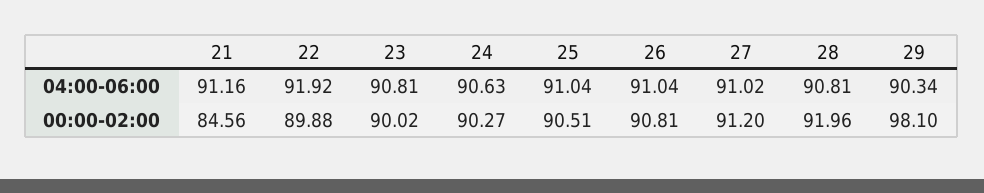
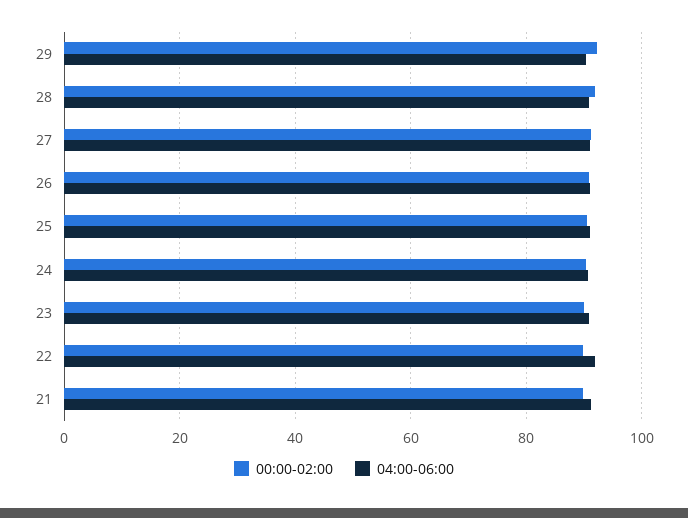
00:00-02:00, 21: 84.56 -> 90
00:00-02:00, 29: 98.1 -> 92

